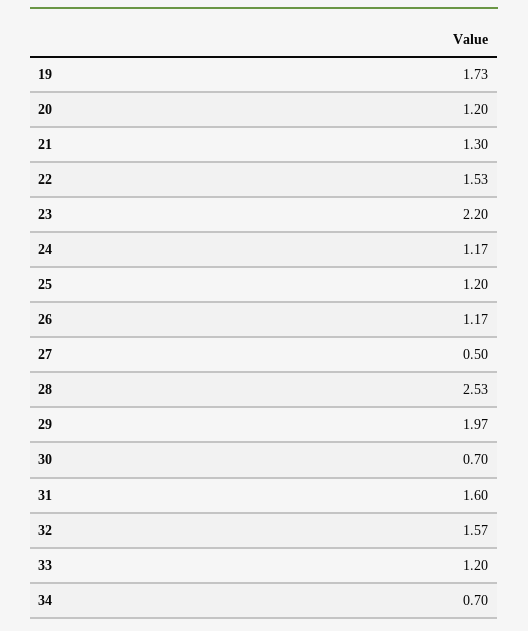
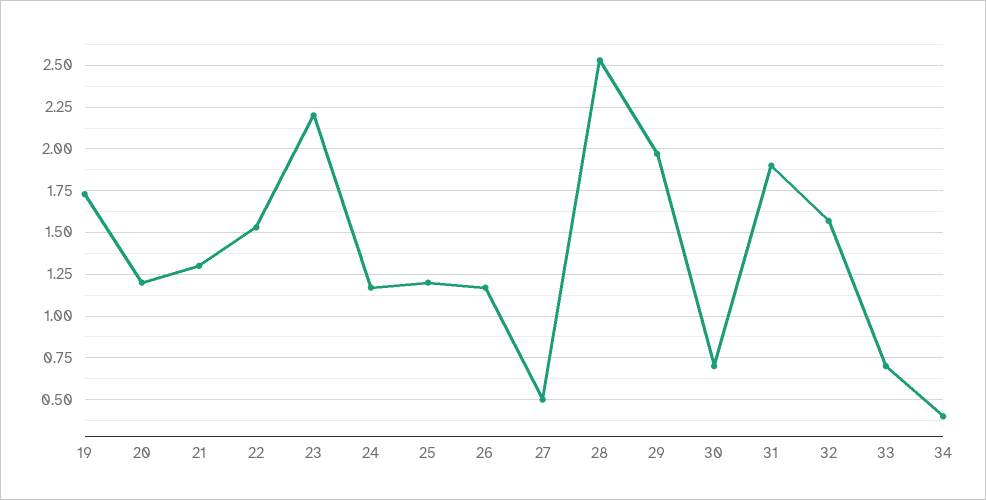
31: 1.6 -> 1.9
33: 1.2 -> 0.7
34: 0.7 -> 0.4

